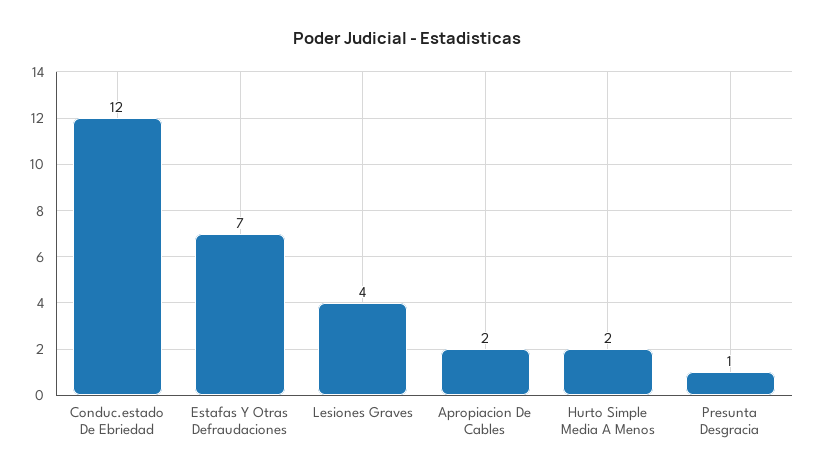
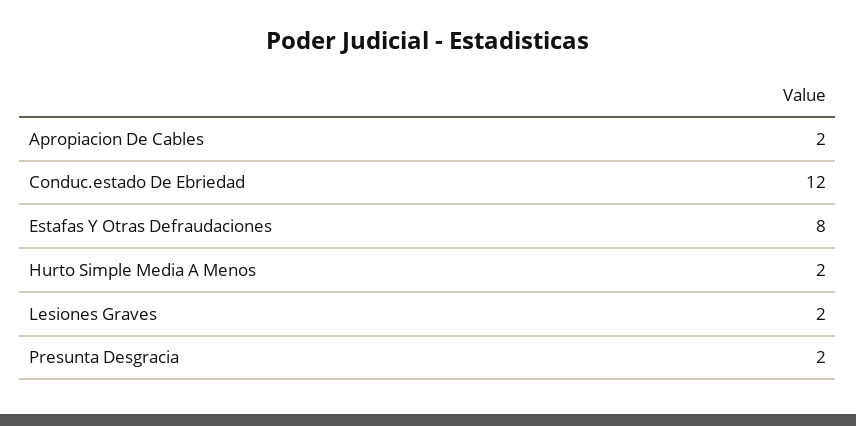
Estafas Y Otras Defraudaciones: 7 -> 8
Lesiones Graves: 4 -> 2
Presunta Desgracia: 1 -> 2

